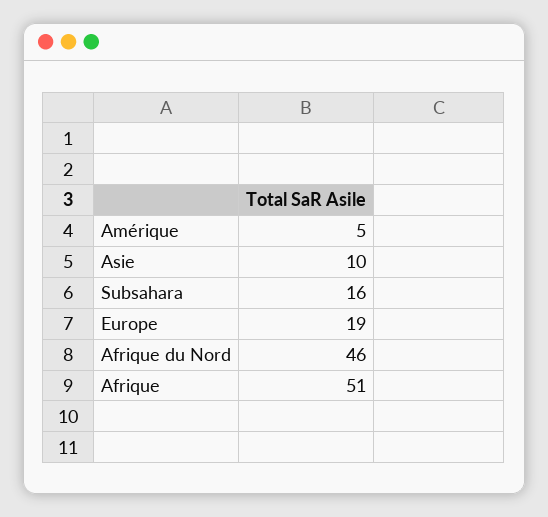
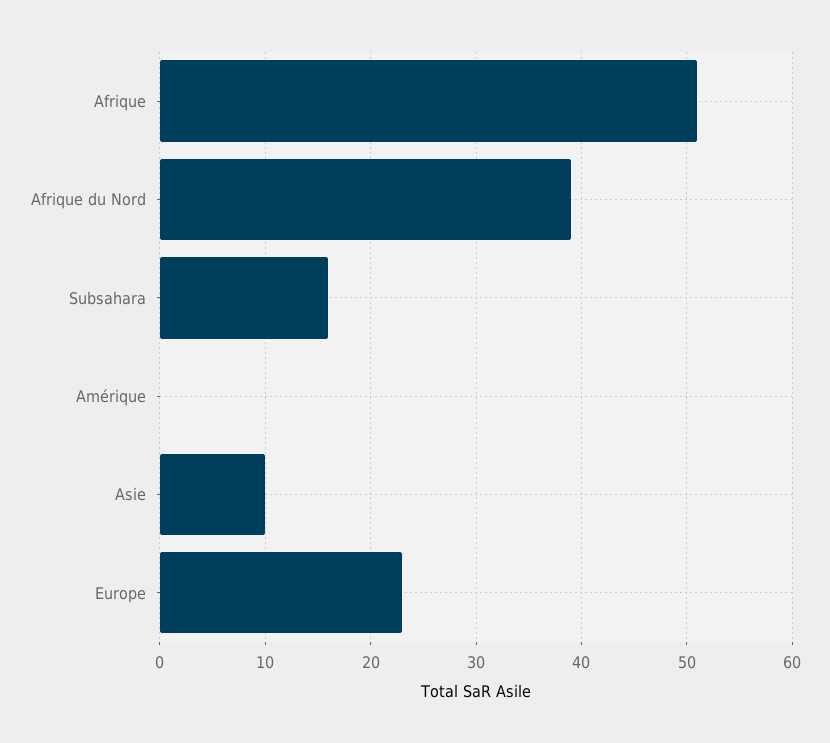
Amérique: 5 -> 0
Europe: 19 -> 23
Afrique du Nord: 46 -> 39

